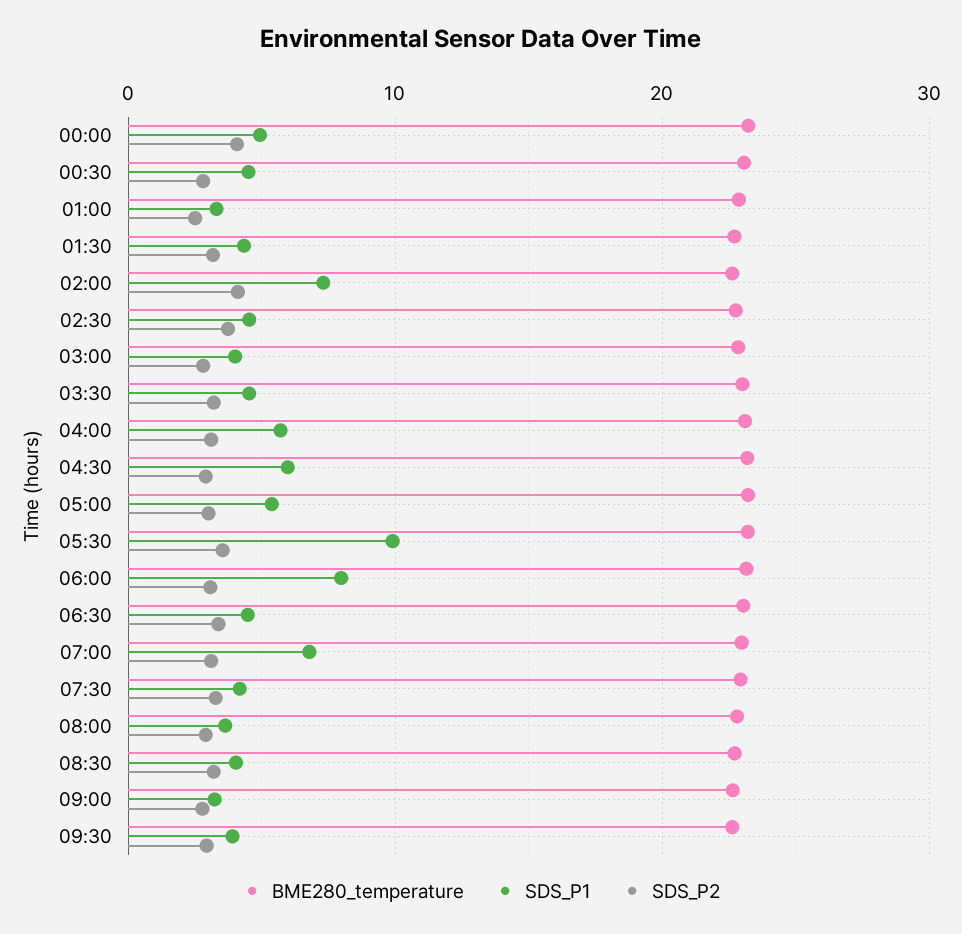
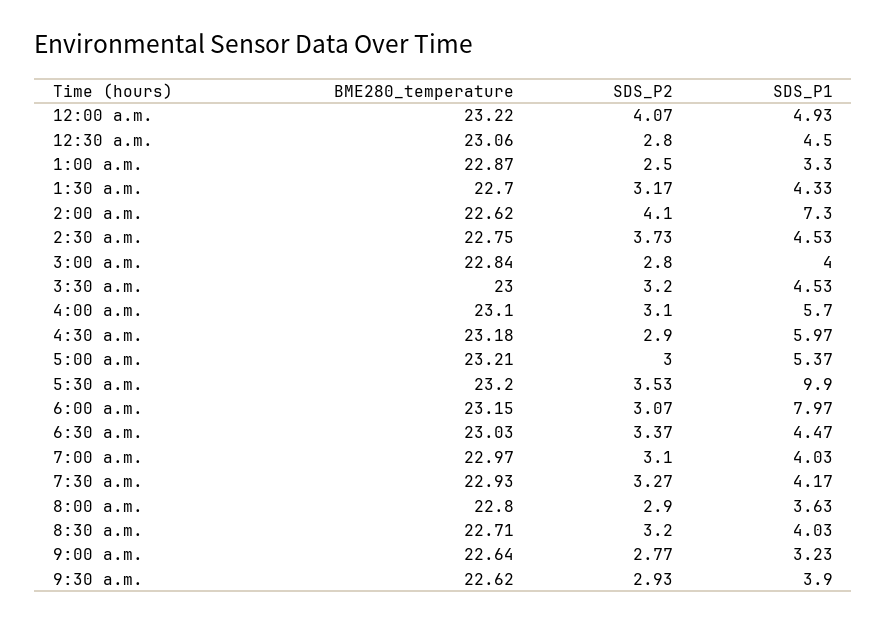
SDS_P1, 07:00: 7 -> 4.03

